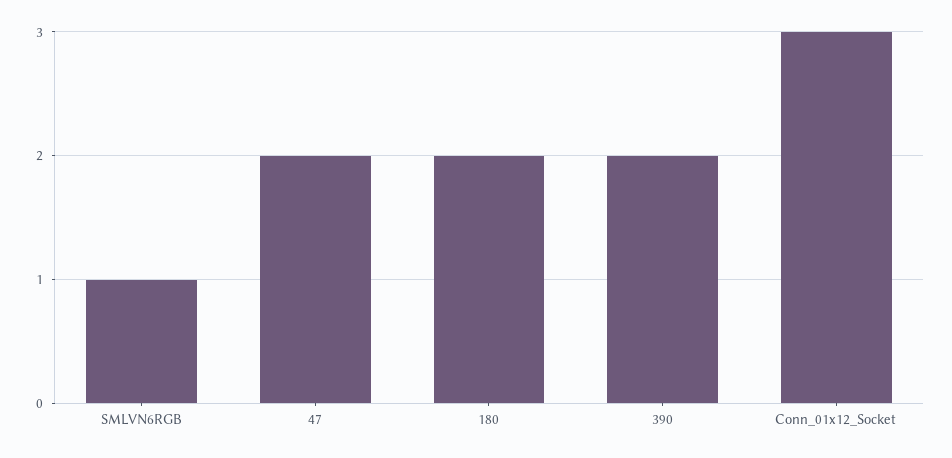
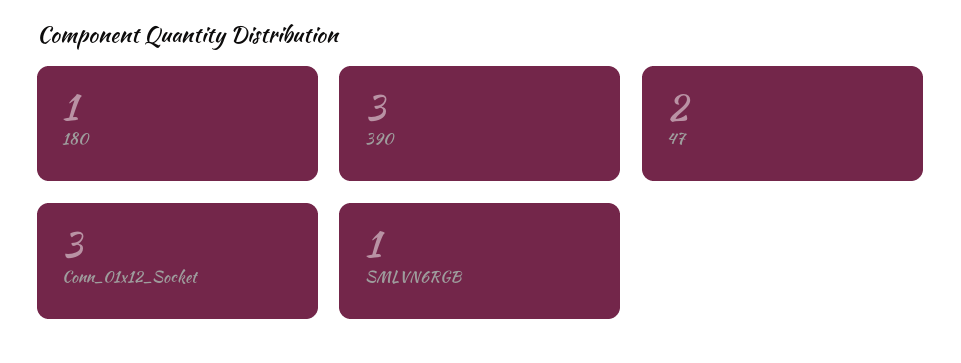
180: 2 -> 1
390: 2 -> 3

